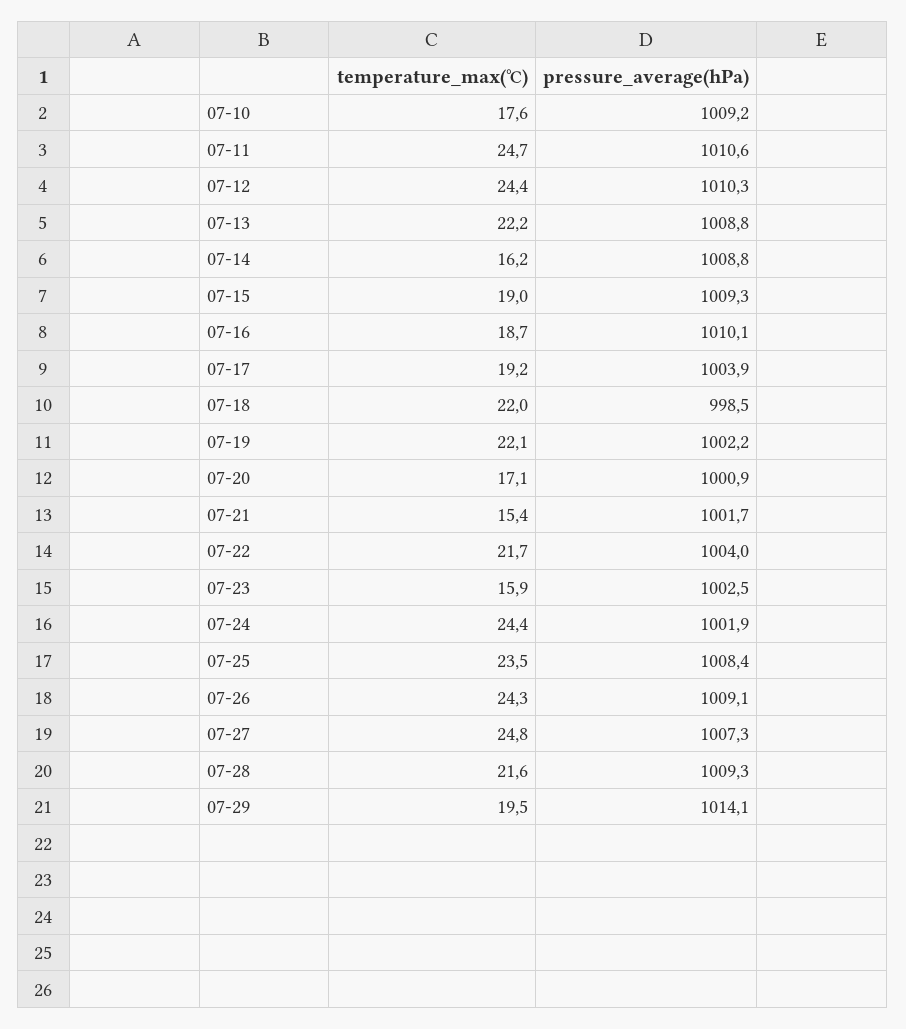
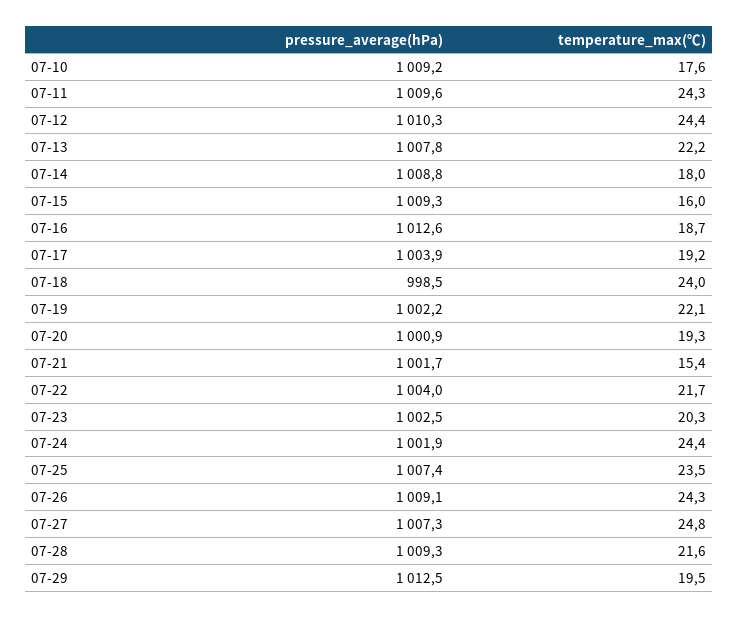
temperature_max(℃), 07-11: 24.7 -> 24.3
pressure_average(hPa), 07-11: 1010.6 -> 1009.6
pressure_average(hPa), 07-13: 1008.8 -> 1007.8
temperature_max(℃), 07-14: 16.2 -> 18
temperature_max(℃), 07-15: 19 -> 16
pressure_average(hPa), 07-16: 1010.1 -> 1012.6
temperature_max(℃), 07-18: 22 -> 24
temperature_max(℃), 07-20: 17.1 -> 19.3
temperature_max(℃), 07-23: 15.9 -> 20.3
pressure_average(hPa), 07-25: 1008.4 -> 1007.4
pressure_average(hPa), 07-29: 1014.1 -> 1012.5

